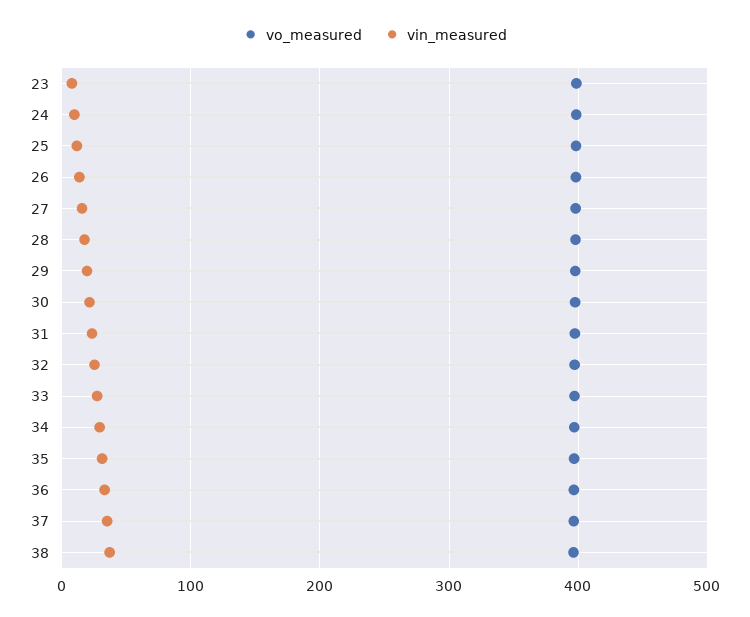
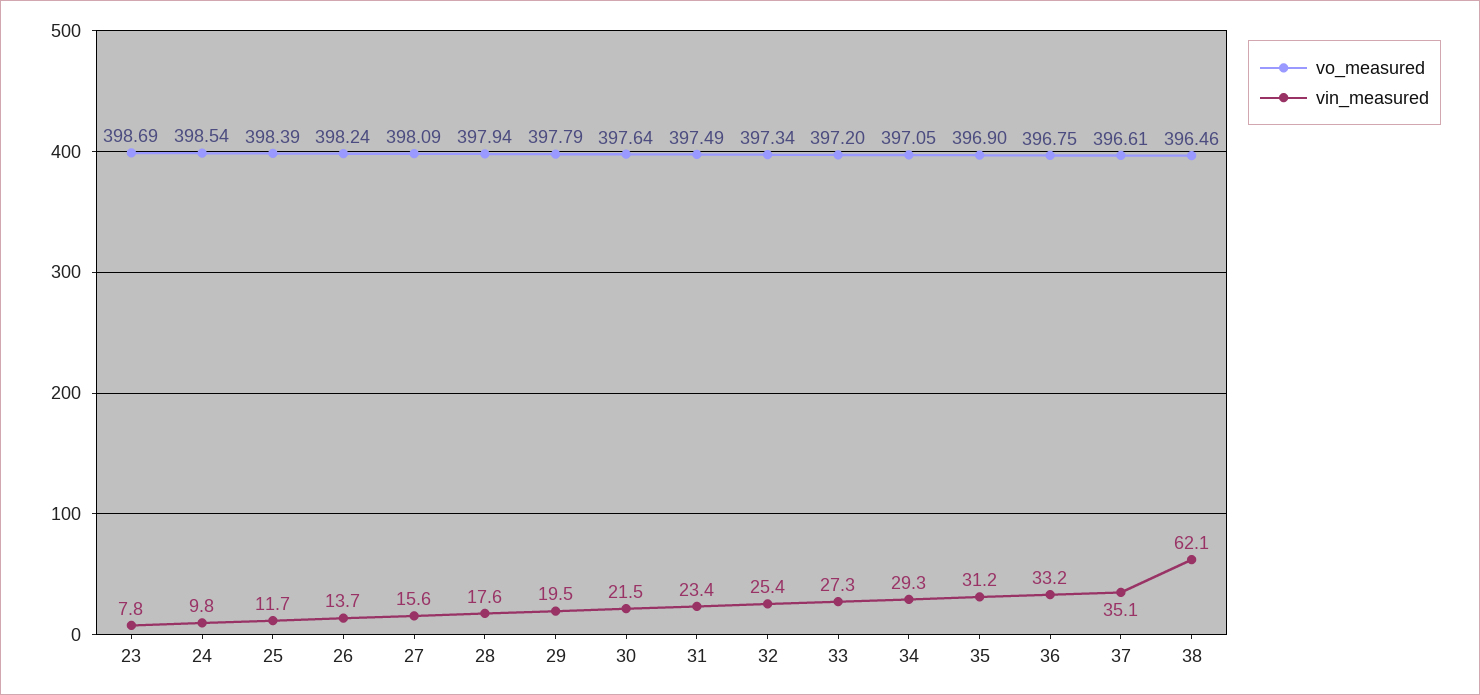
vin_measured, 38: 40 -> 62.1

